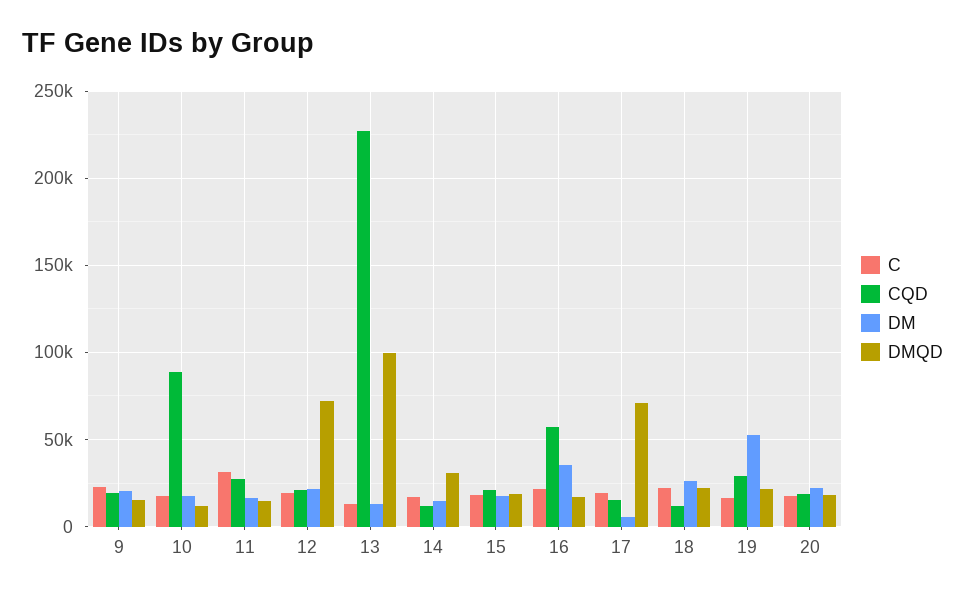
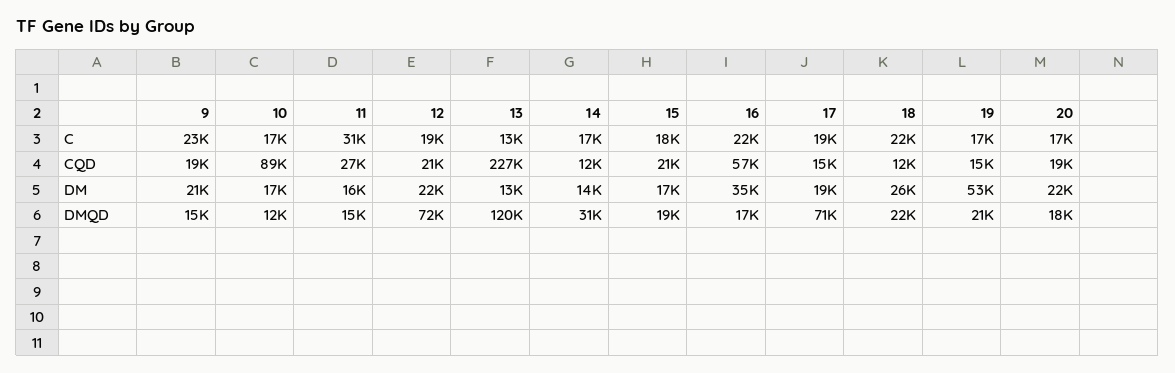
DMQD, 13: 100000 -> 120000
DM, 17: 5000 -> 19000
CQD, 19: 30000 -> 15000

